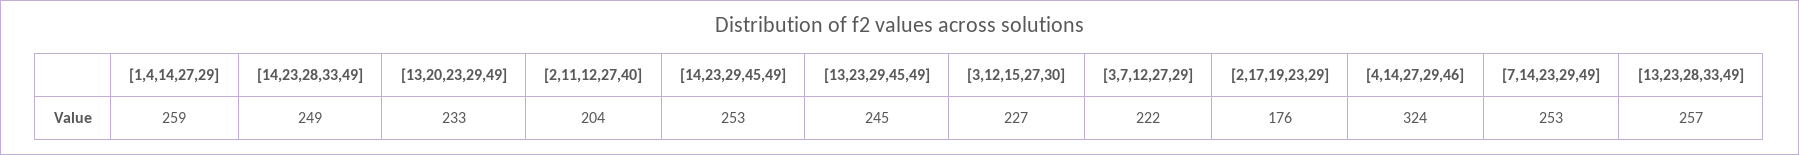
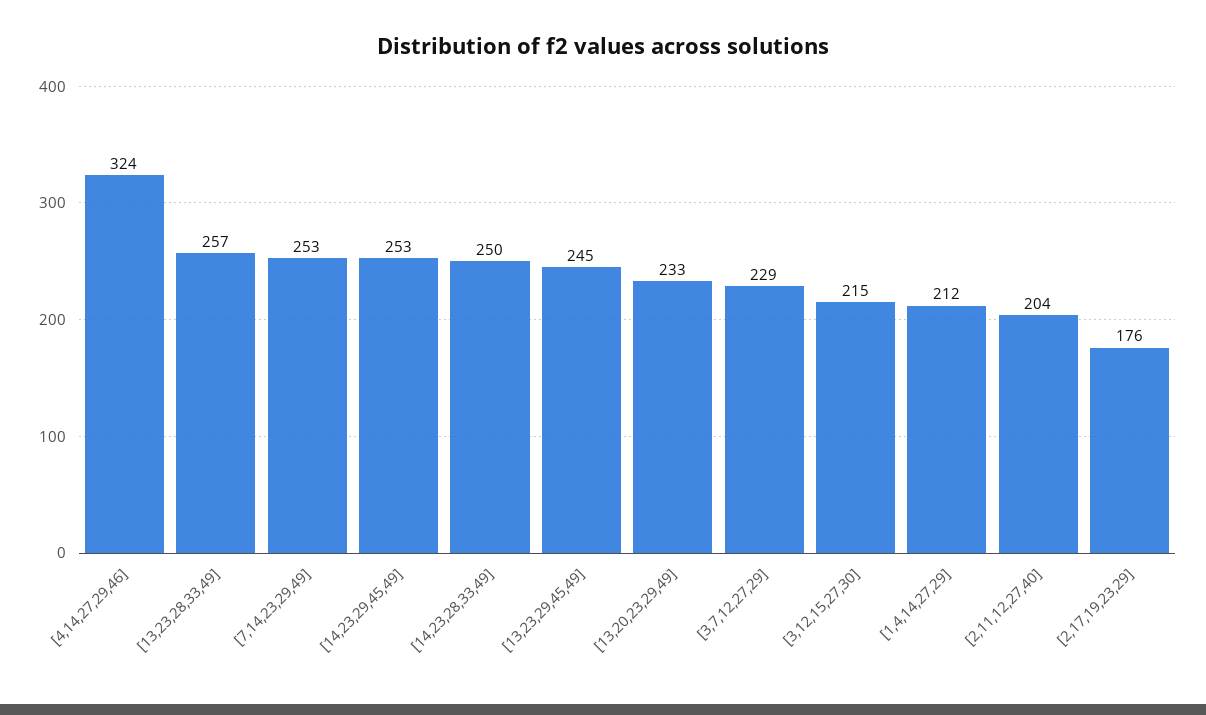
[1,4,14,27,29]: 259 -> 212
[14,23,28,33,49]: 249 -> 250
[3,12,15,27,30]: 227 -> 215
[3,7,12,27,29]: 222 -> 229

